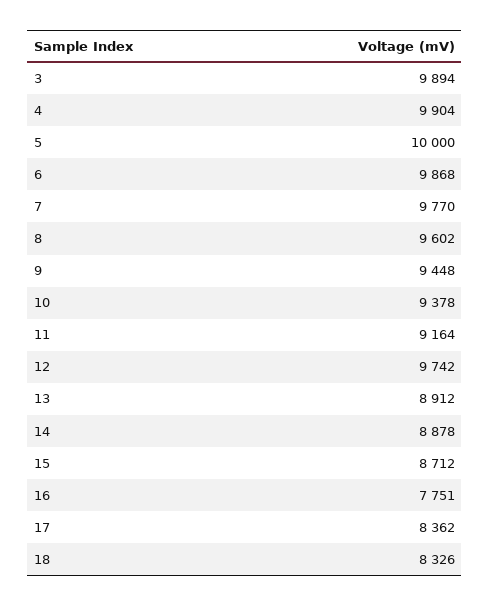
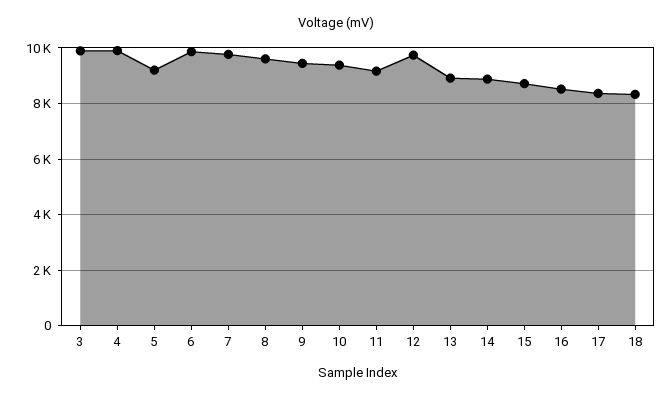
5: 10000 -> 9250
16: 7751 -> 8500

